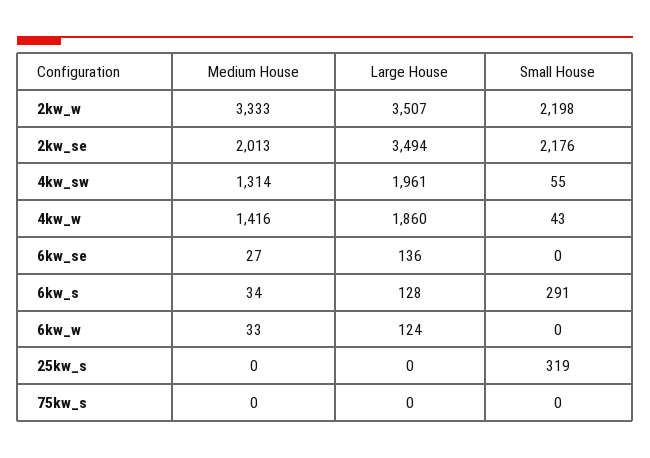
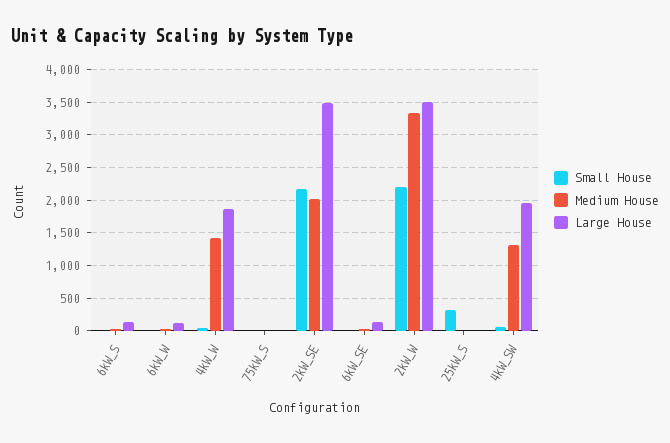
Small House, 6kw_s: 291 -> 0

